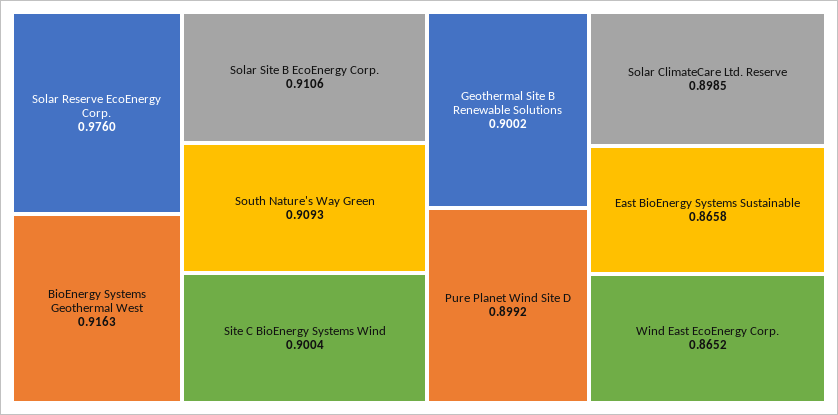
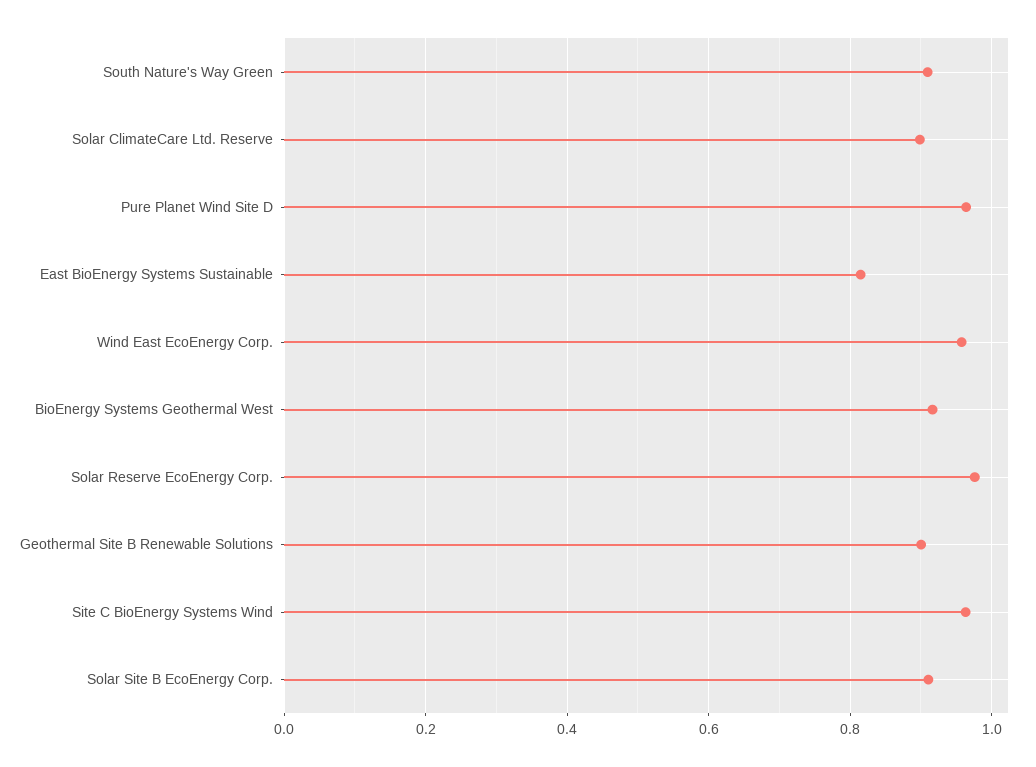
Site C BioEnergy Systems Wind: 0.9004 -> 0.96
Pure Planet Wind Site D: 0.8992 -> 0.96
East BioEnergy Systems Sustainable: 0.8658 -> 0.82
Wind East EcoEnergy Corp.: 0.8652 -> 0.96

